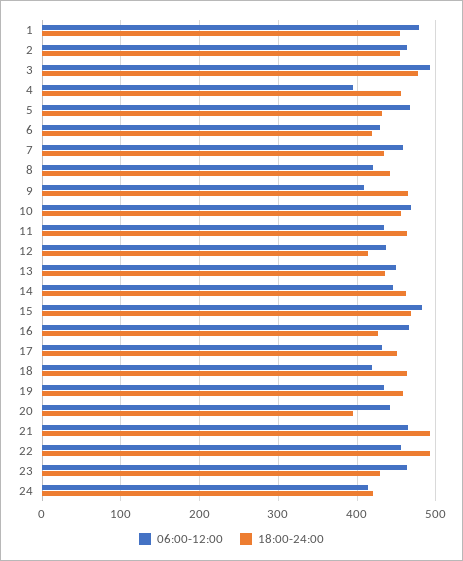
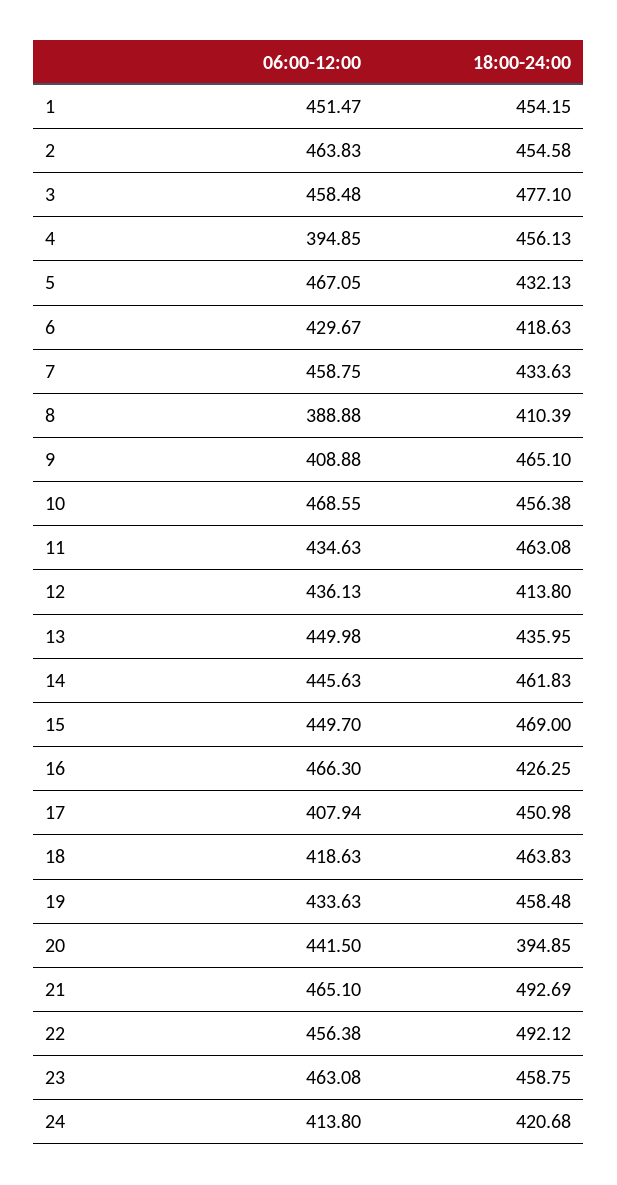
06:00-12:00, 1: 480 -> 451.47
06:00-12:00, 3: 490 -> 458.48
06:00-12:00, 8: 420 -> 388.88
18:00-24:00, 8: 440 -> 410.39
06:00-12:00, 15: 480 -> 449.7
06:00-12:00, 17: 430 -> 407.94
18:00-24:00, 23: 430 -> 458.75

